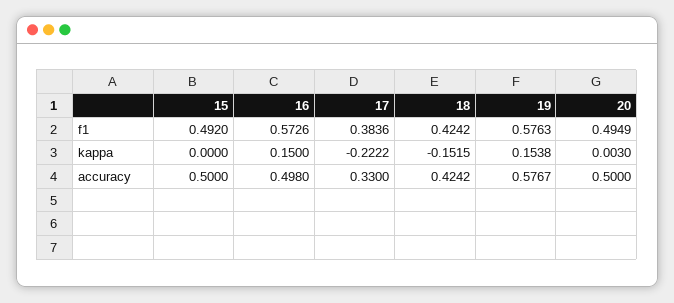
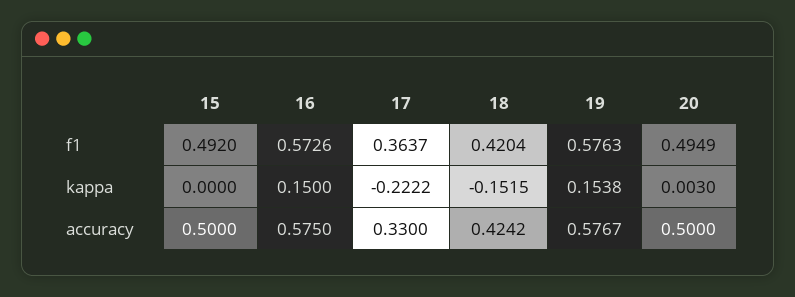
17, f1: 0.3836 -> 0.3637
18, f1: 0.4242 -> 0.4204
16, accuracy: 0.498 -> 0.575

